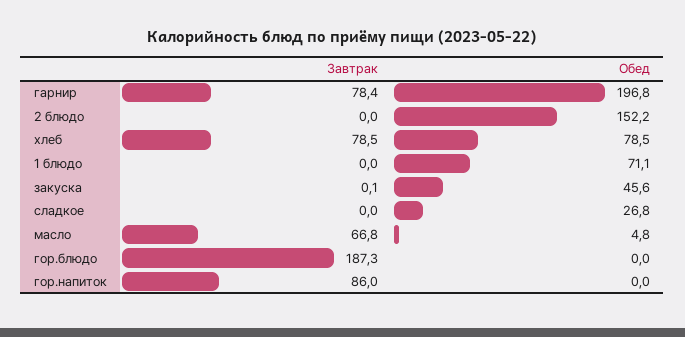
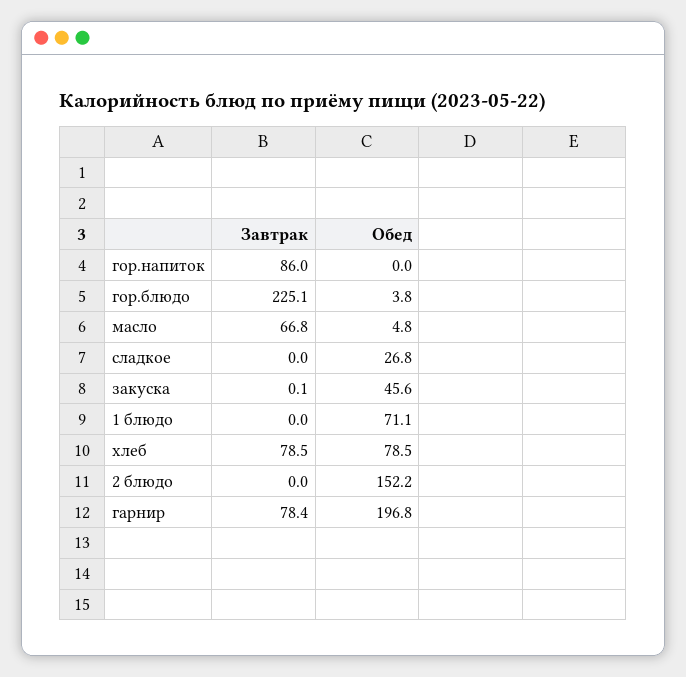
Завтрак, гор.блюдо: 187.3 -> 225.1
Обед, гор.блюдо: 0 -> 3.8

